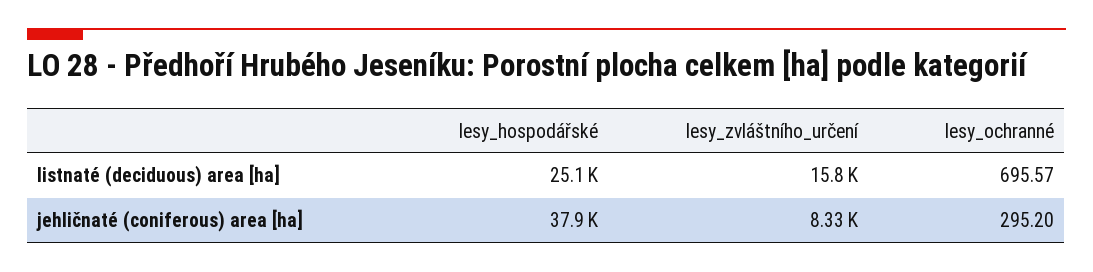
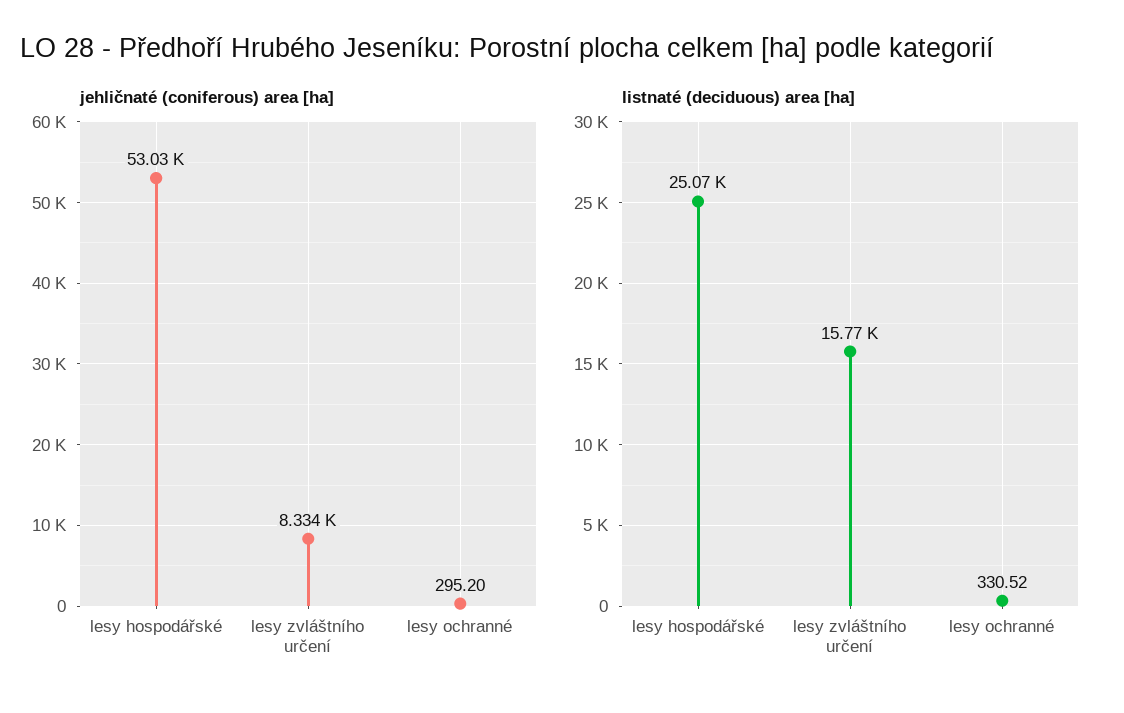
listnaté (deciduous) area [ha], lesy_ochranné: 695.57 -> 330.52
jehličnaté (coniferous) area [ha], lesy_hospodářské: 37900 -> 53030

